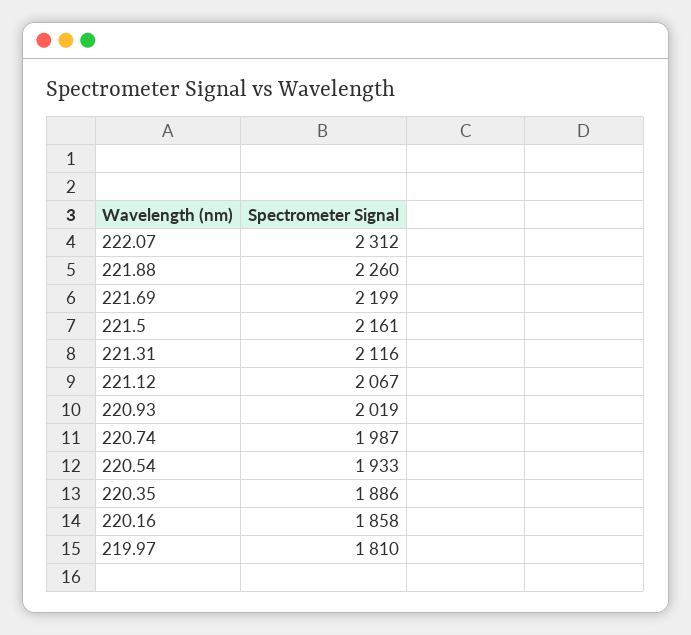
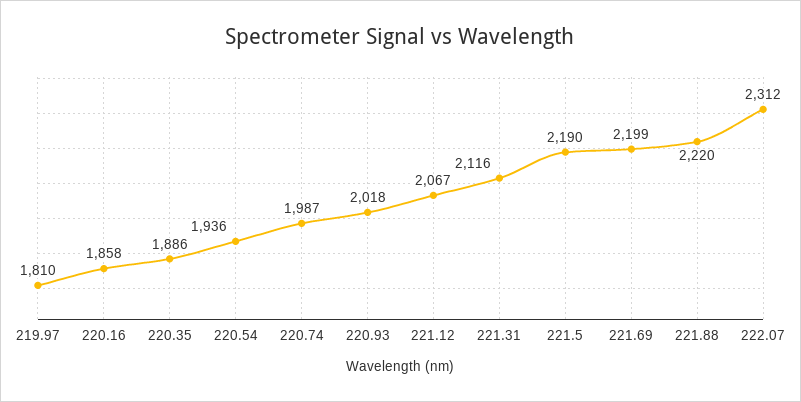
221.88: 2260 -> 2220
221.5: 2161 -> 2190
220.93: 2019 -> 2018
220.54: 1933 -> 1936

